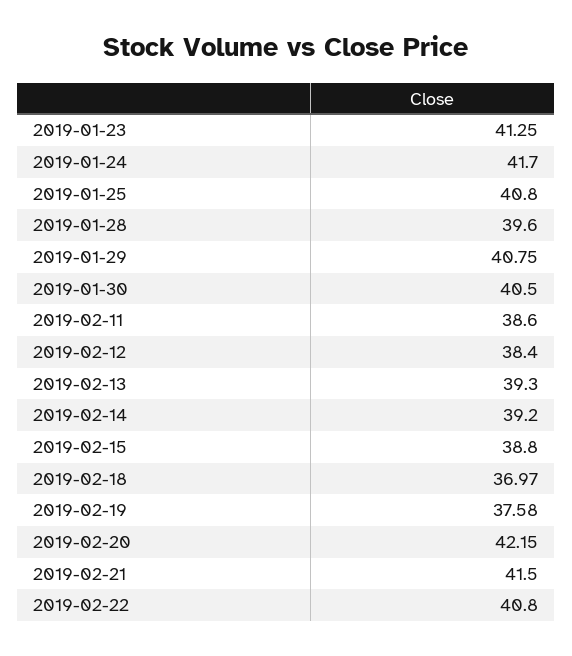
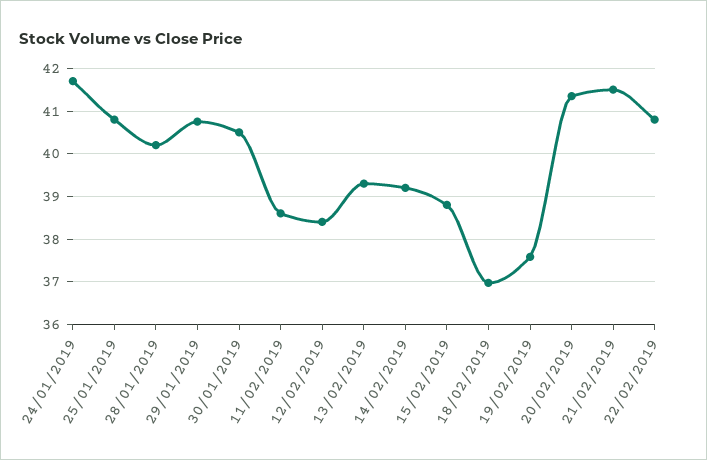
2019-01-23: 41.25 -> none
2019-01-28: 39.6 -> 40.2
2019-02-20: 42.15 -> 41.4

